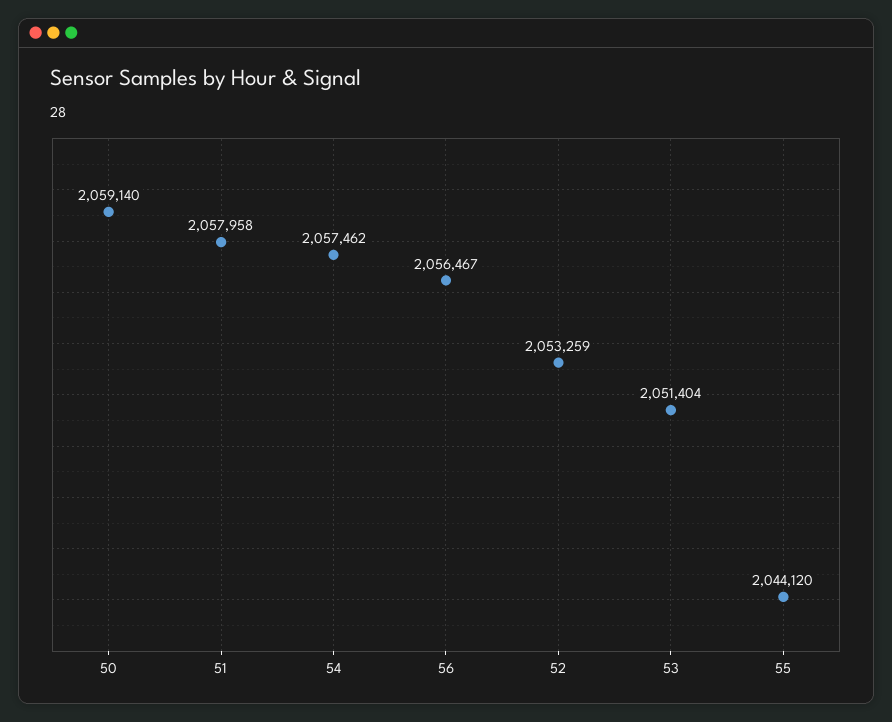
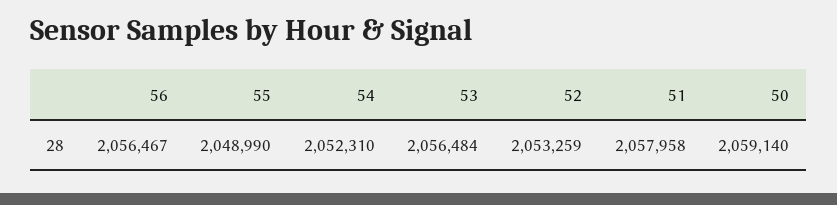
54: 2057462 -> 2052310
53: 2051404 -> 2056484
55: 2044120 -> 2048990

